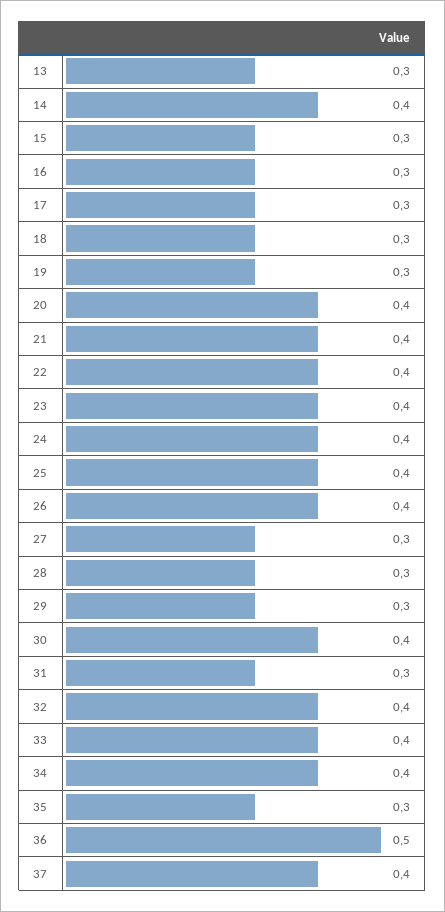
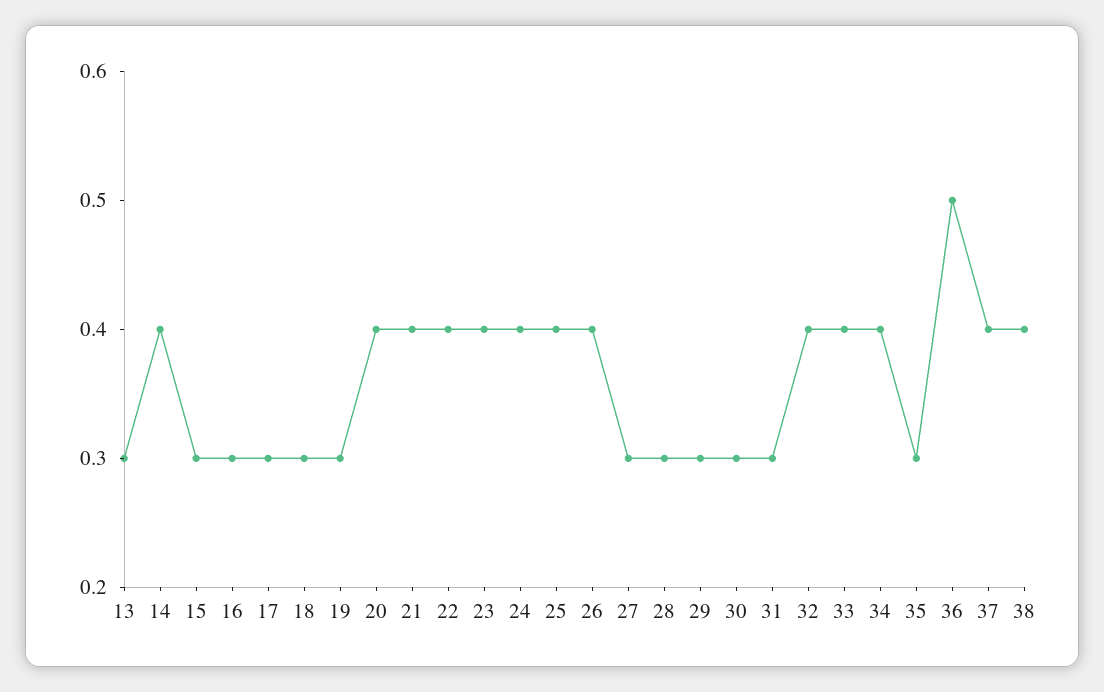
30: 0.4 -> 0.3
38: none -> 0.4

